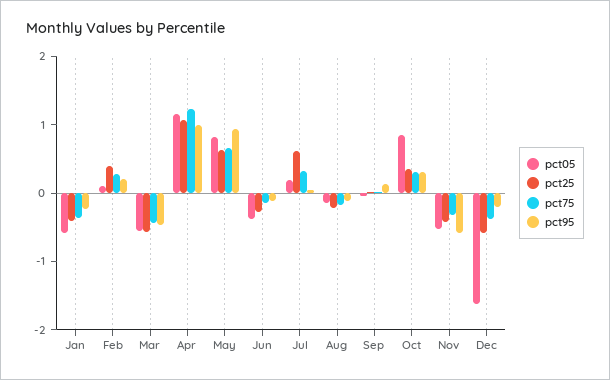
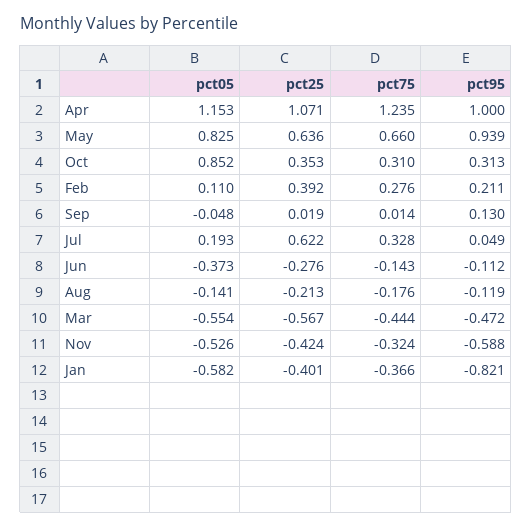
pct95, Jan: -0.2 -> -0.821
pct05, Dec: -1.6 -> none
pct25, Dec: -0.6 -> none
pct75, Dec: -0.4 -> none
pct95, Dec: -0.2 -> none

